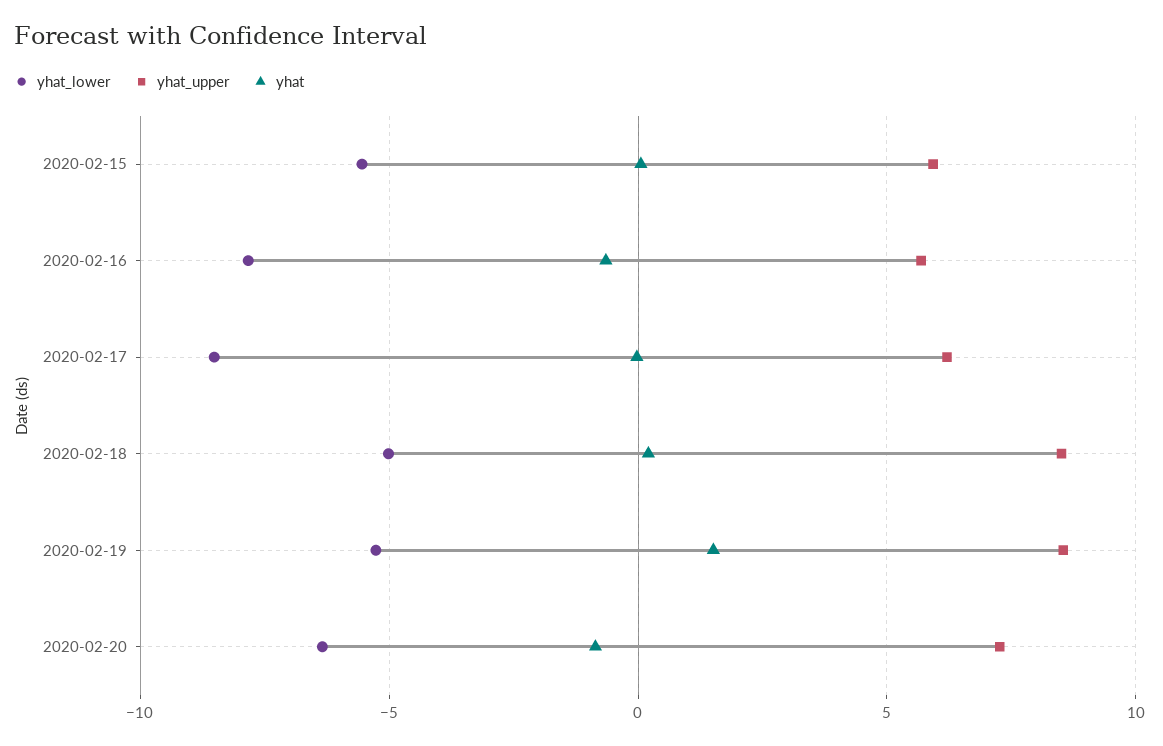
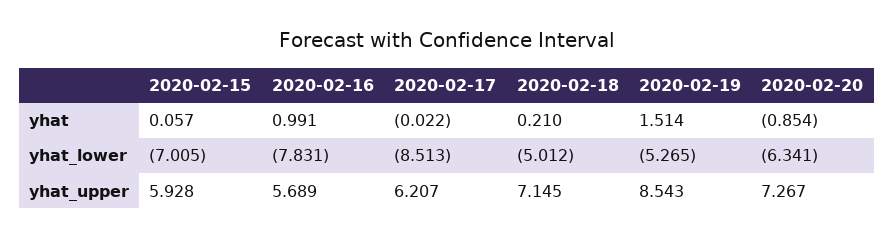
yhat_lower, 2020-02-15: -5.5 -> -7.005
yhat, 2020-02-16: -0.5 -> 0.991
yhat_upper, 2020-02-18: 8.5 -> 7.145

